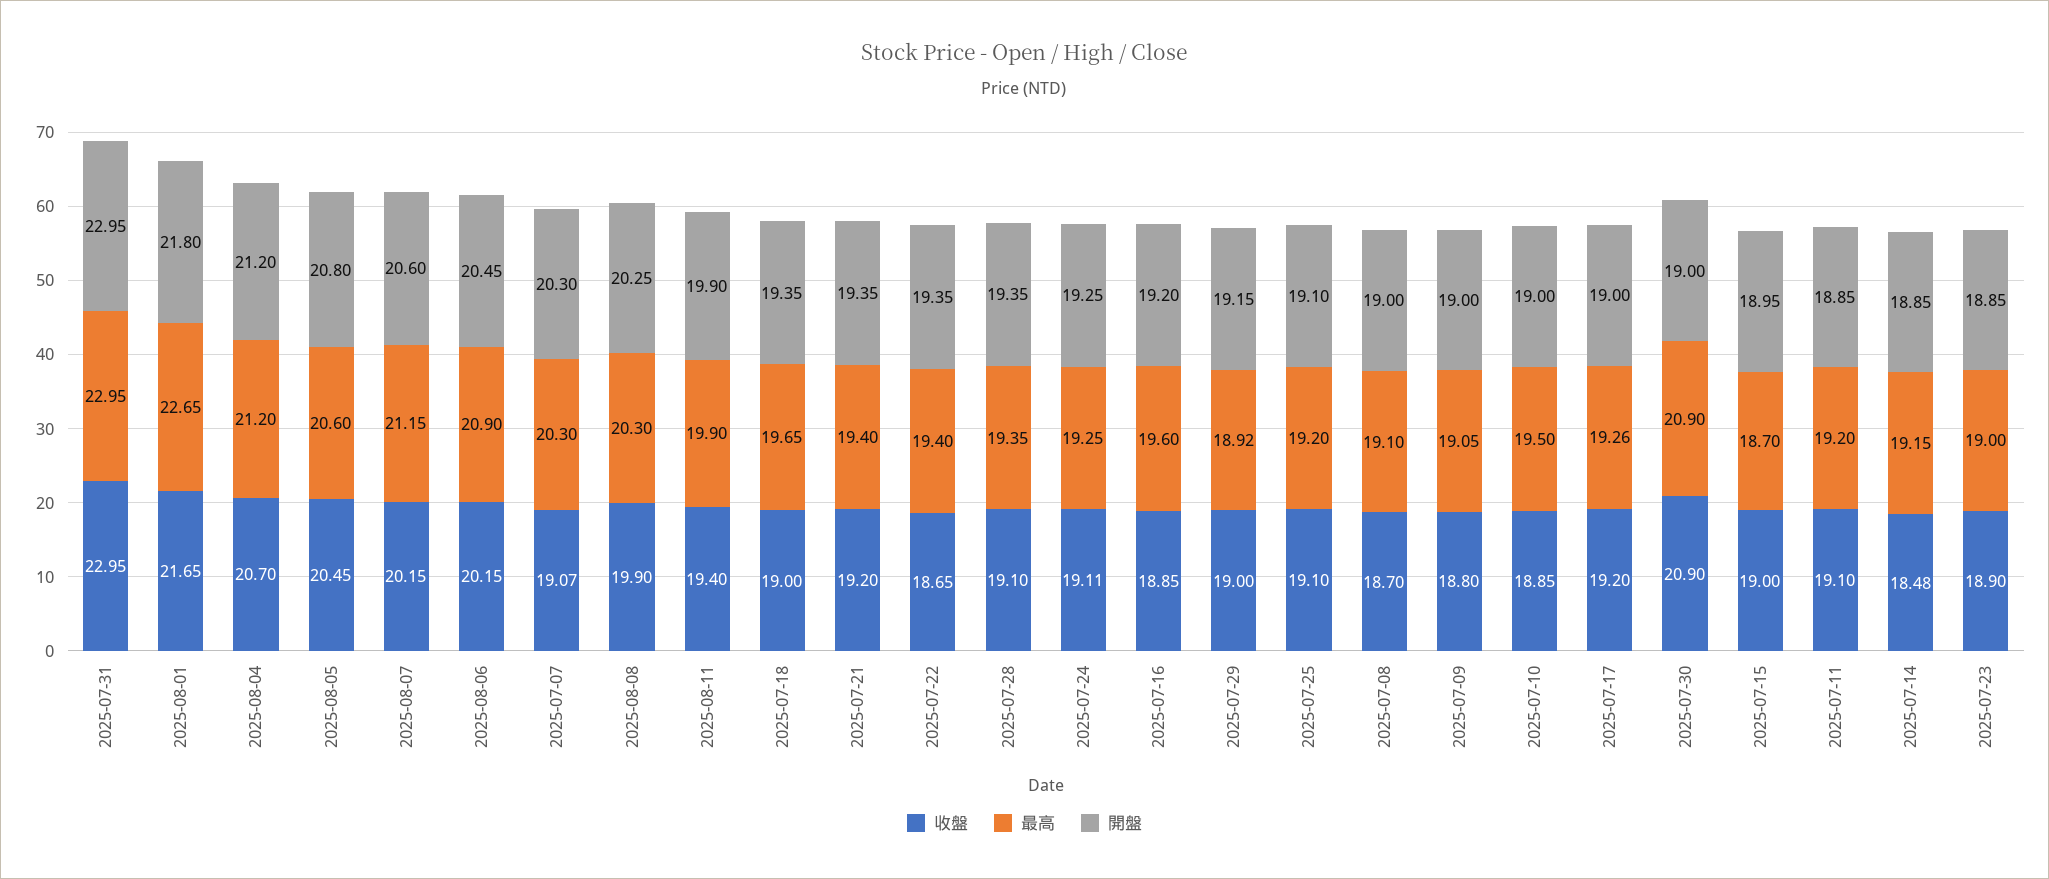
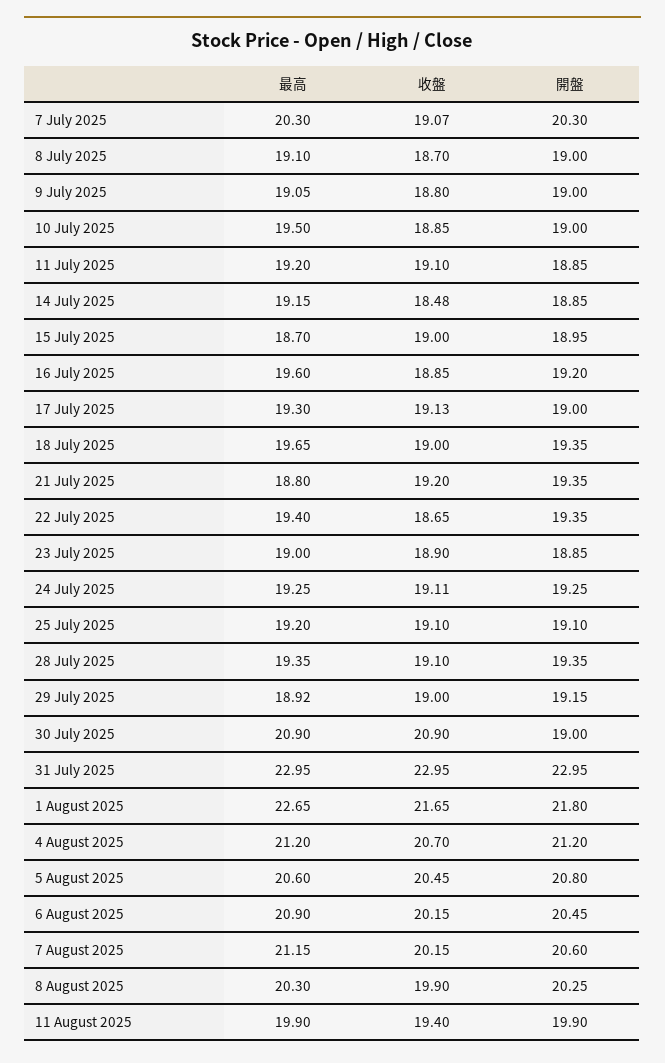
最高, 2025-07-21: 19.4 -> 18.8
收盤, 2025-07-17: 19.2 -> 19.13
最高, 2025-07-17: 19.26 -> 19.3

